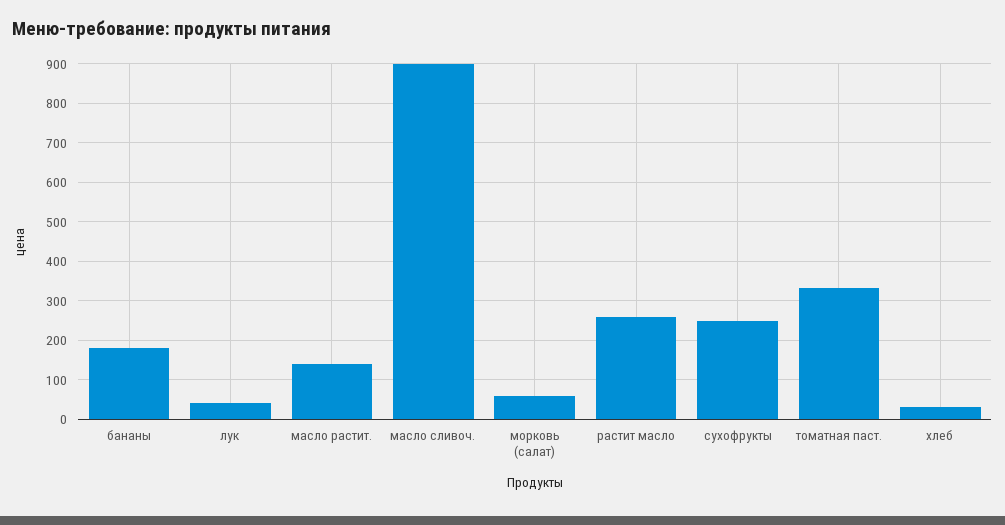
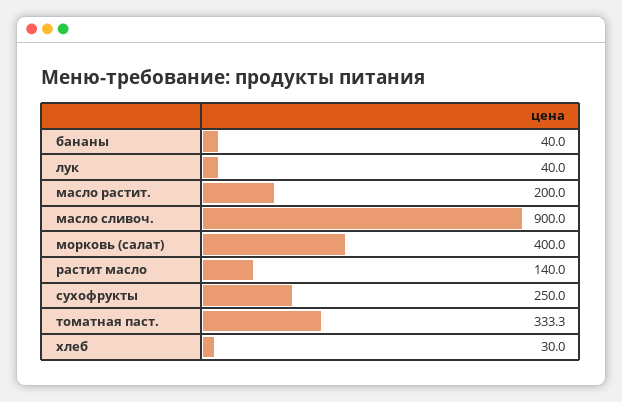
бананы: 180 -> 40
масло растит.: 140 -> 200
морковь (салат): 60 -> 400
растит масло: 260 -> 140

